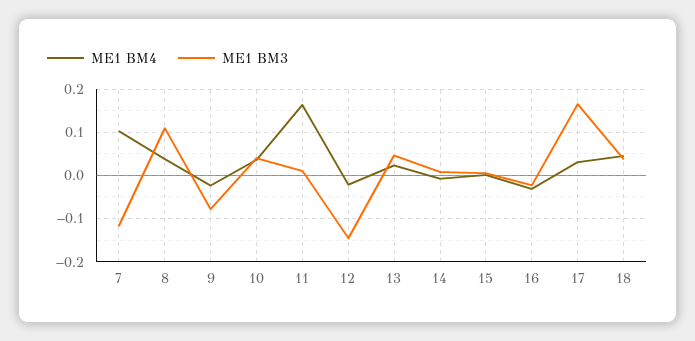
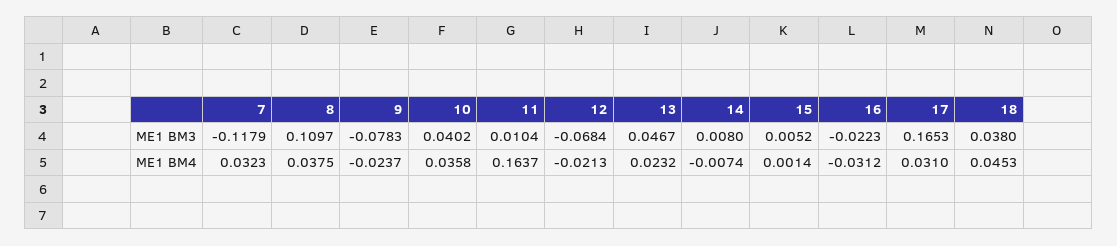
ME1 BM4, 7: 0.1 -> 0.0323
ME1 BM3, 12: -0.14 -> -0.0684

